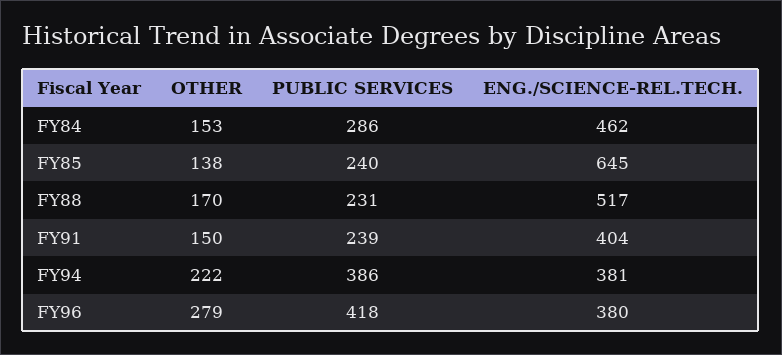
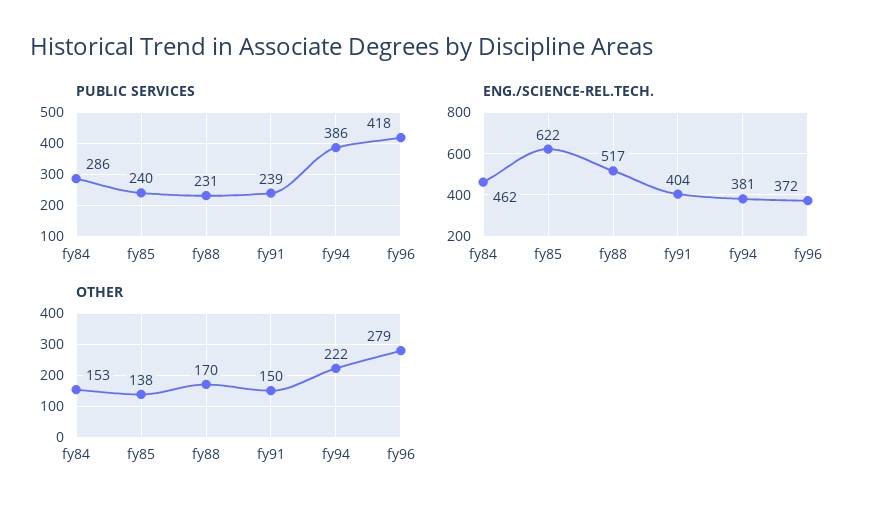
ENG./SCIENCE-REL.TECH., FY85: 645 -> 622
ENG./SCIENCE-REL.TECH., FY96: 380 -> 372

